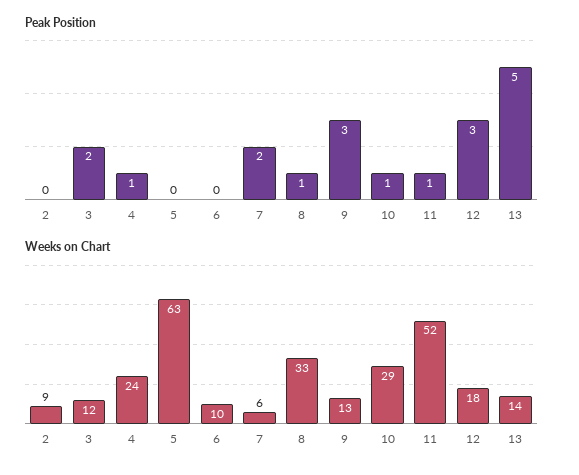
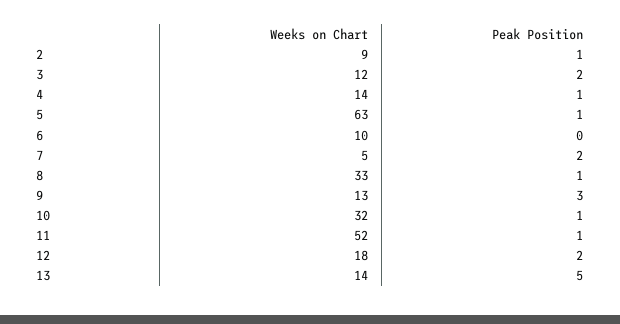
Peak Position, 2: 0 -> 1
Peak Position, 5: 0 -> 1
Peak Position, 12: 3 -> 2
Weeks on Chart, 4: 24 -> 14
Weeks on Chart, 7: 6 -> 5
Weeks on Chart, 10: 29 -> 32

